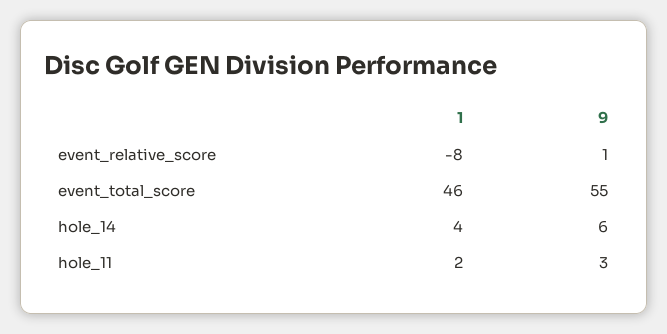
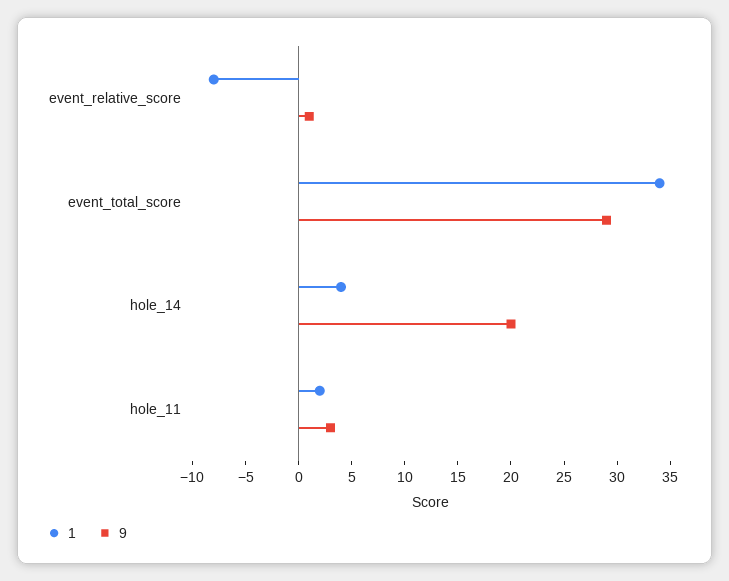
1, event_total_score: 46 -> 34
9, event_total_score: 55 -> 29
9, hole_14: 6 -> 20

